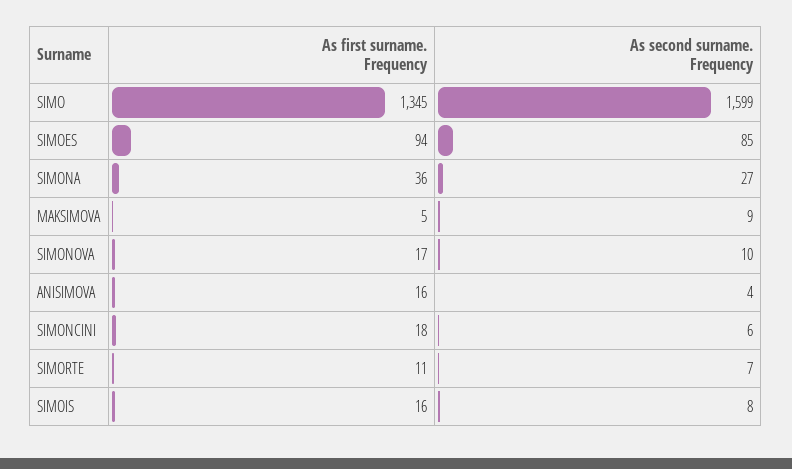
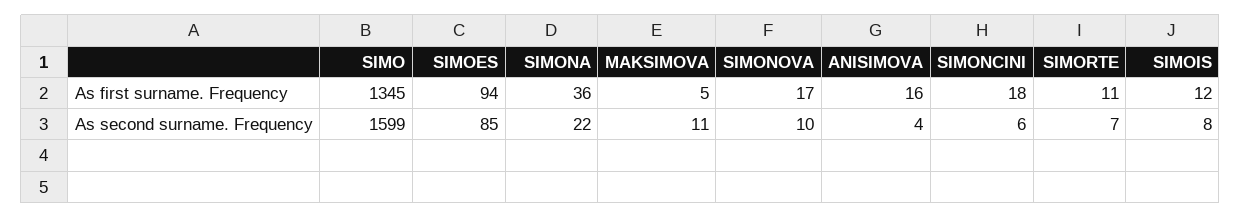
As second surname. Frequency, SIMONA: 27 -> 22
As second surname. Frequency, MAKSIMOVA: 9 -> 11
As first surname. Frequency, SIMOIS: 16 -> 12

